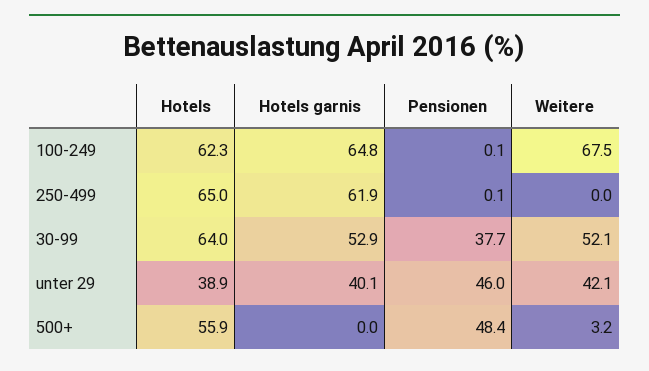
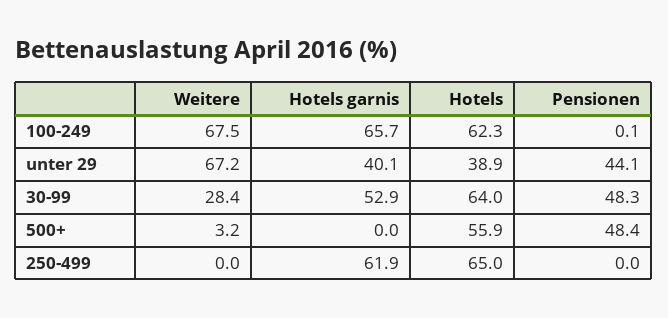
Hotels garnis, 100-249: 64.8 -> 65.7
Pensionen, 250-499: 0.1 -> 0
Pensionen, 30-99: 37.7 -> 48.3
Weitere, 30-99: 52.1 -> 28.4
Pensionen, unter 29: 46 -> 44.1
Weitere, unter 29: 42.1 -> 67.2

